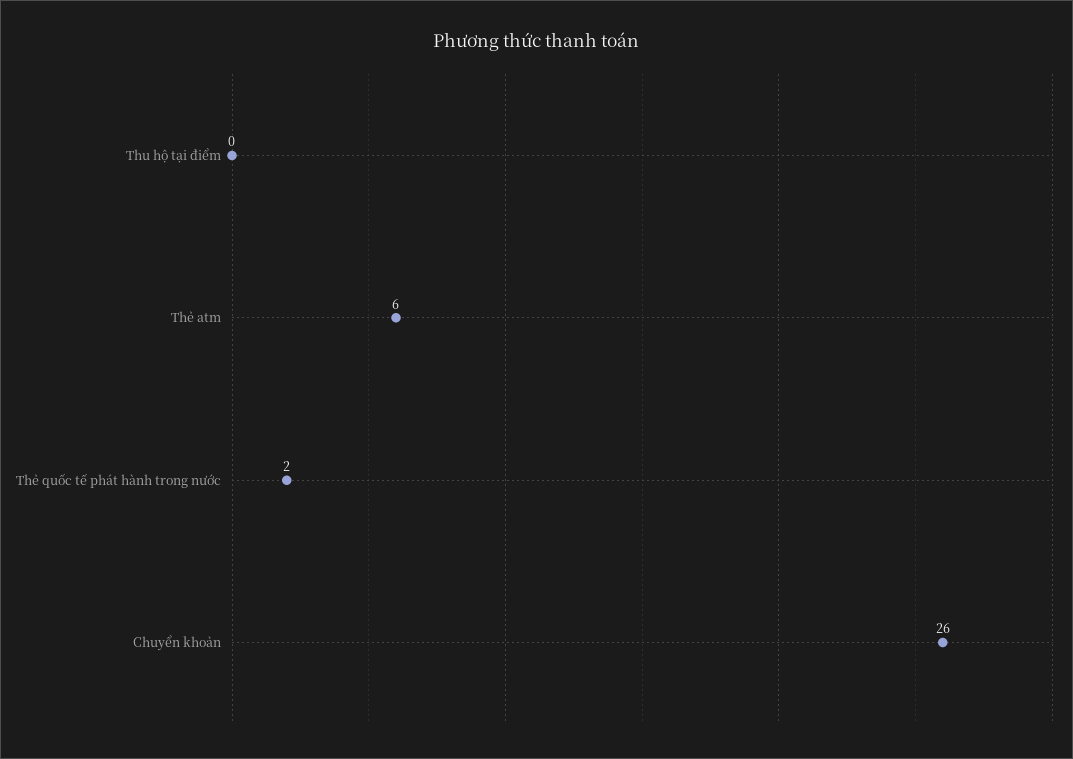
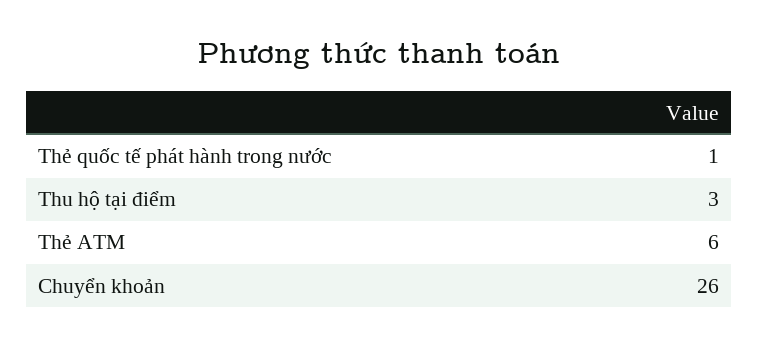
Thu hộ tại điểm: 0 -> 3
Thẻ quốc tế phát hành trong nước: 2 -> 1

